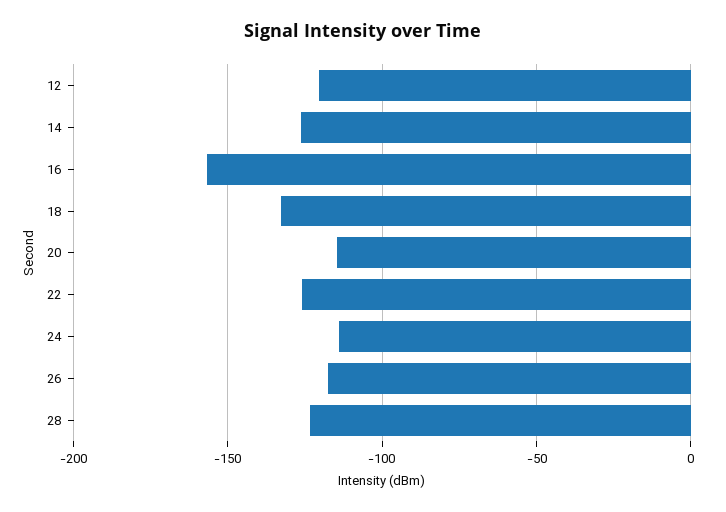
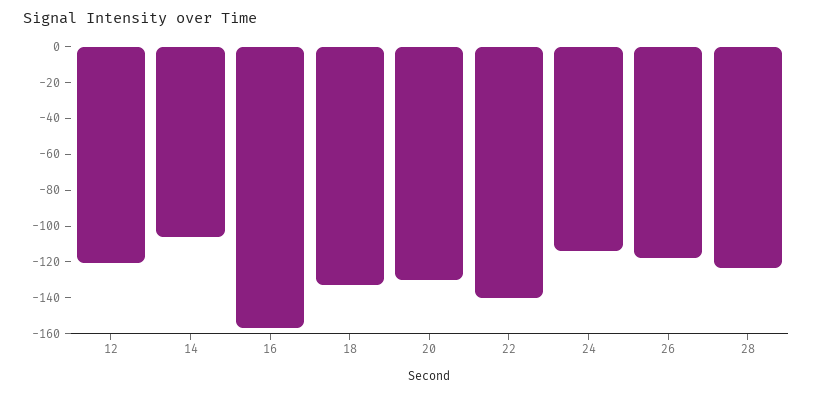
14: -125 -> -105
20: -115 -> -130
22: -125 -> -140

